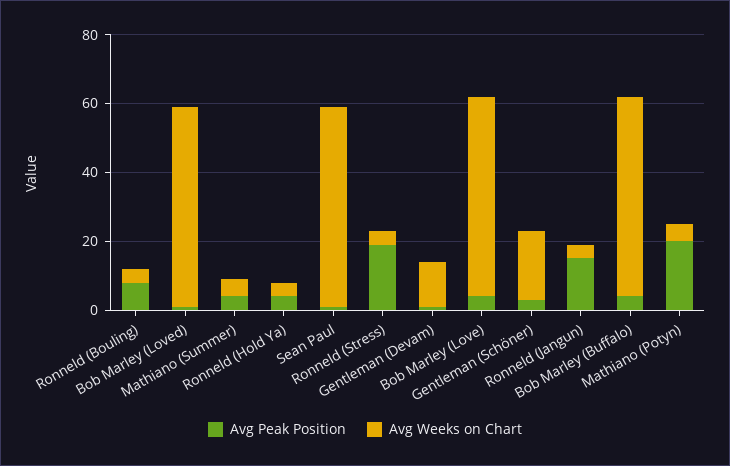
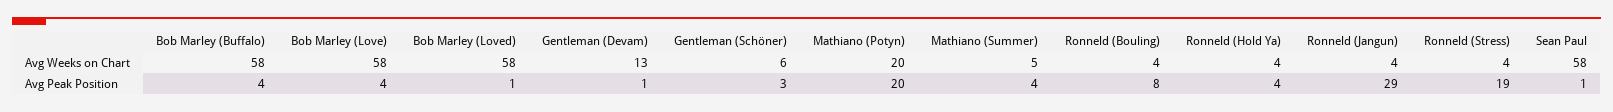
Avg Weeks on Chart, Gentleman (Schöner): 20 -> 6
Avg Peak Position, Ronneld (Jangun): 15 -> 29
Avg Weeks on Chart, Mathiano (Potyn): 5 -> 20

